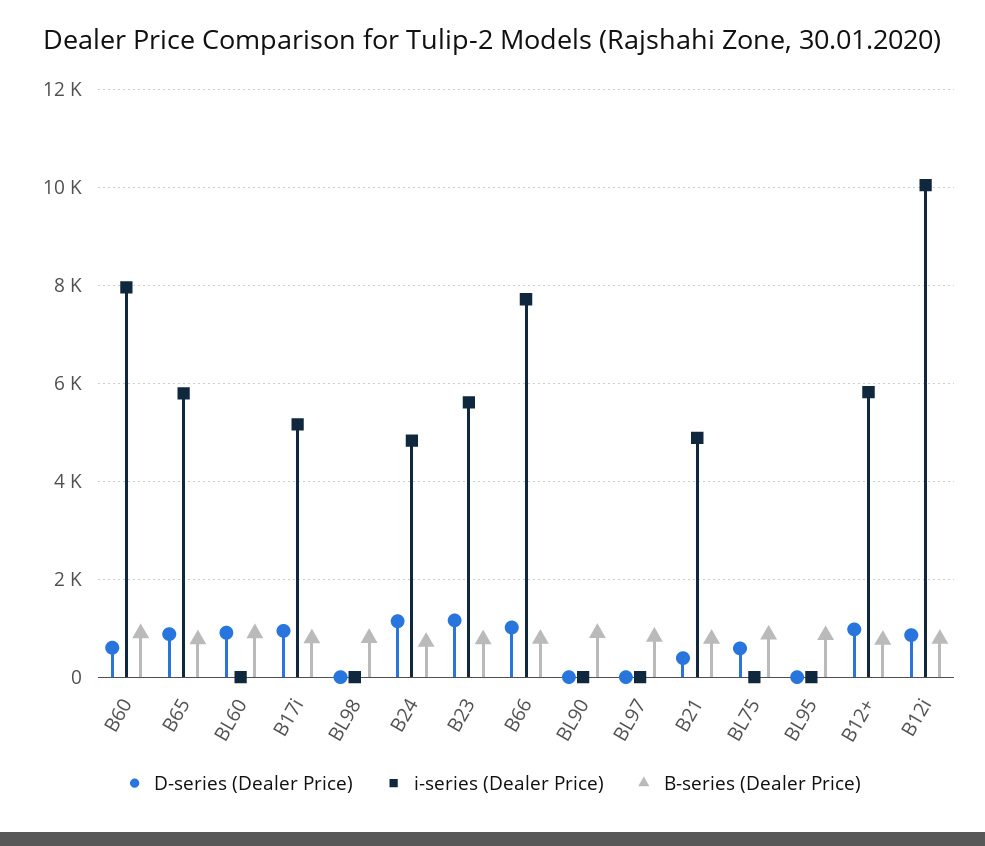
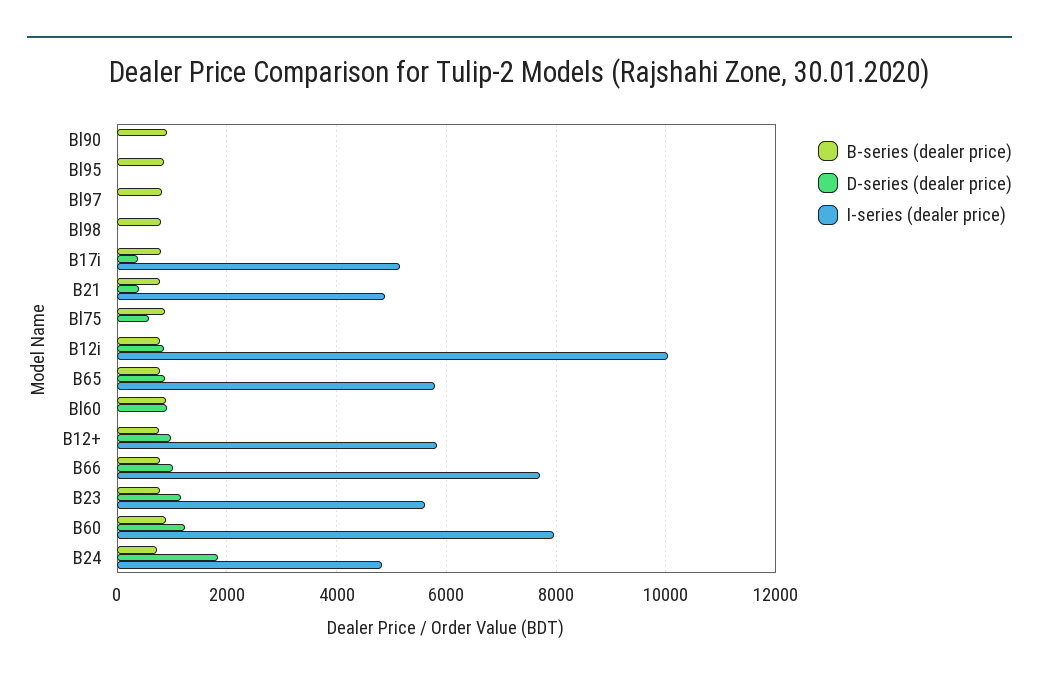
D-series (Dealer Price), B60: 600 -> 1200
D-series (Dealer Price), B17i: 1000 -> 400
D-series (Dealer Price), B24: 1200 -> 1800

